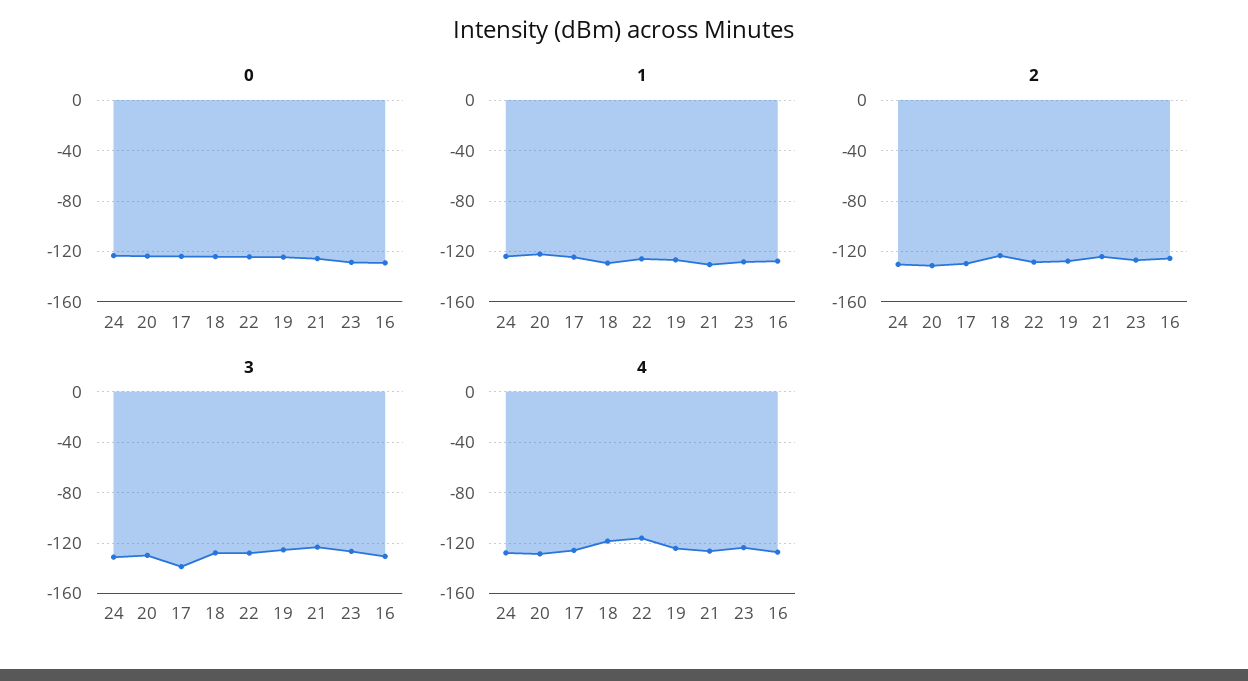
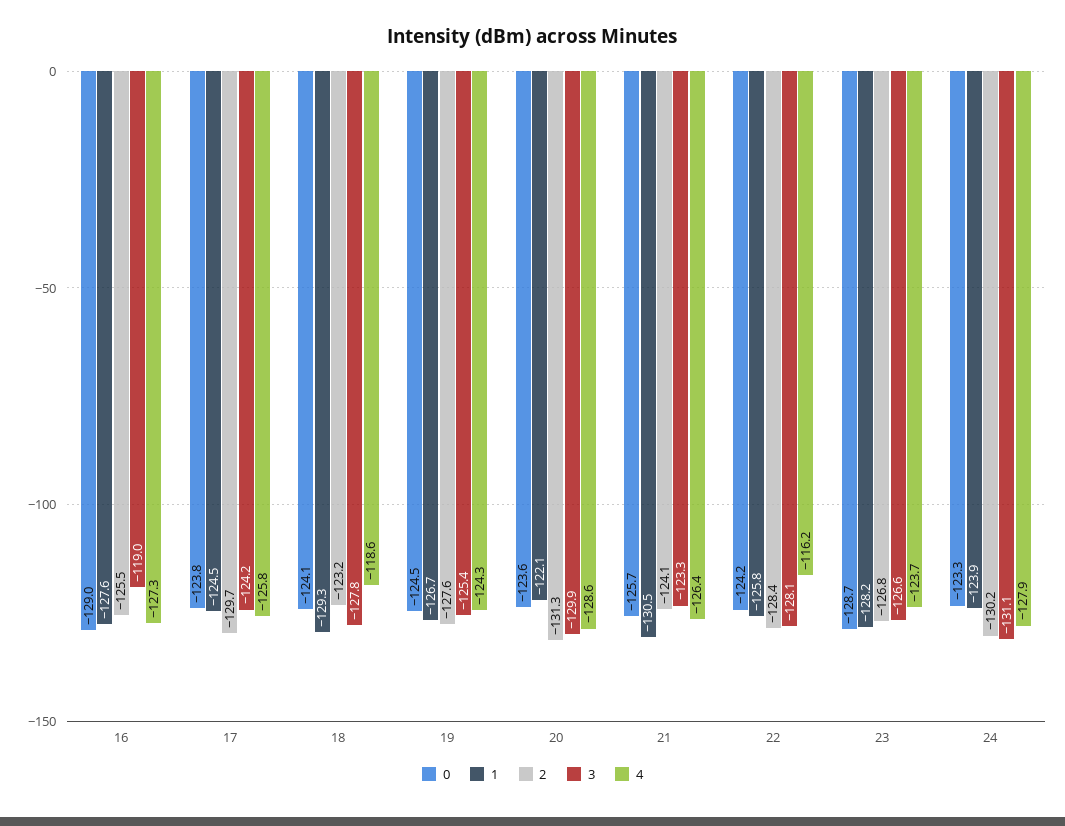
3, 17: -140 -> -124.2
3, 16: -130 -> -119

